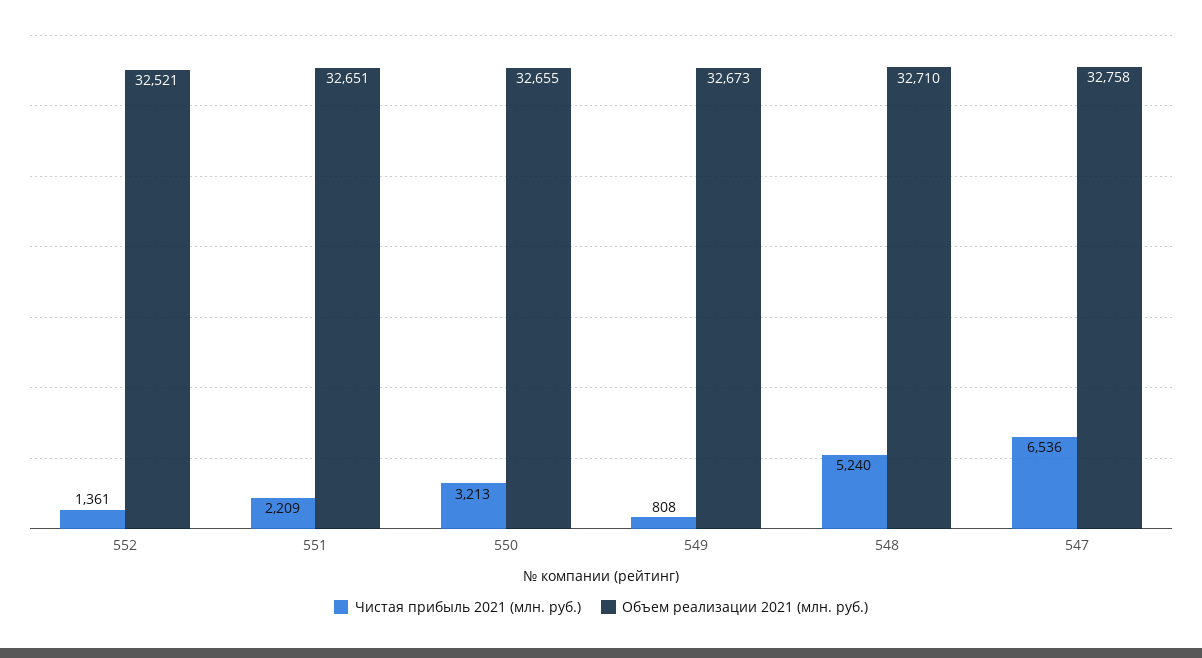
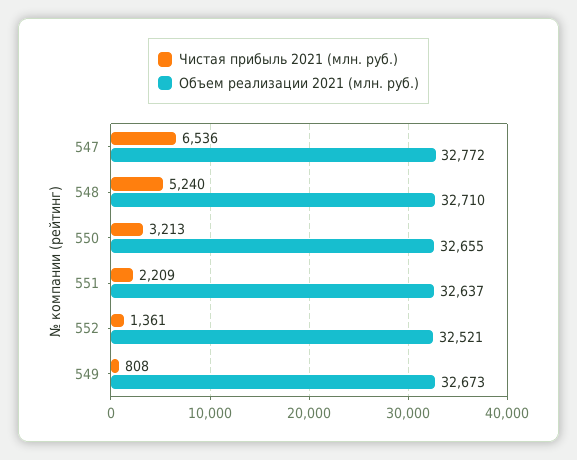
Объем реализации 2021 (млн. руб.), 551: 32651 -> 32637
Объем реализации 2021 (млн. руб.), 547: 32758 -> 32772

